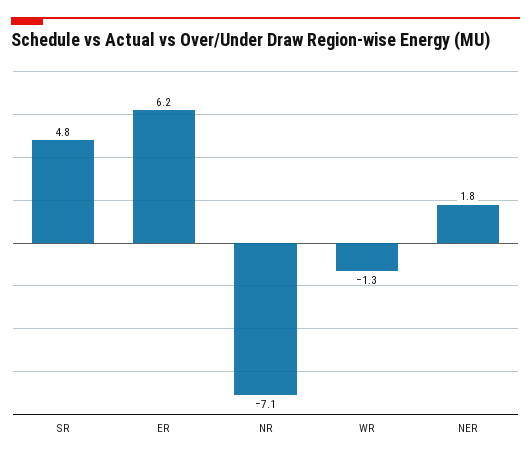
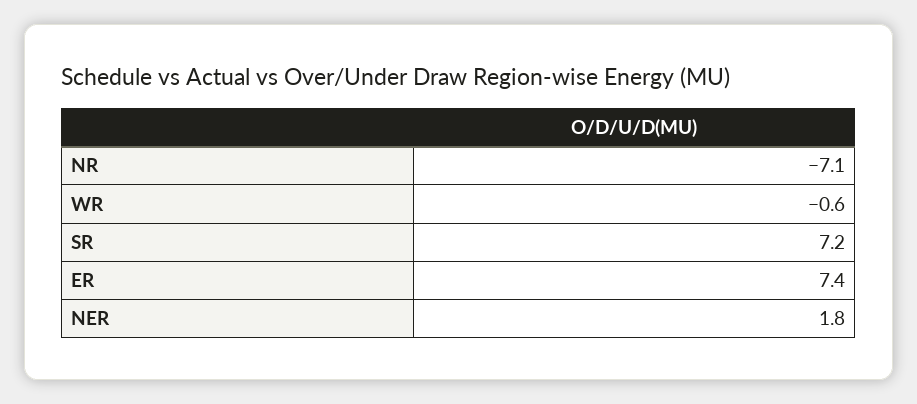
SR: 4.8 -> 7.2
ER: 6.2 -> 7.4
WR: -1.3 -> -0.6

